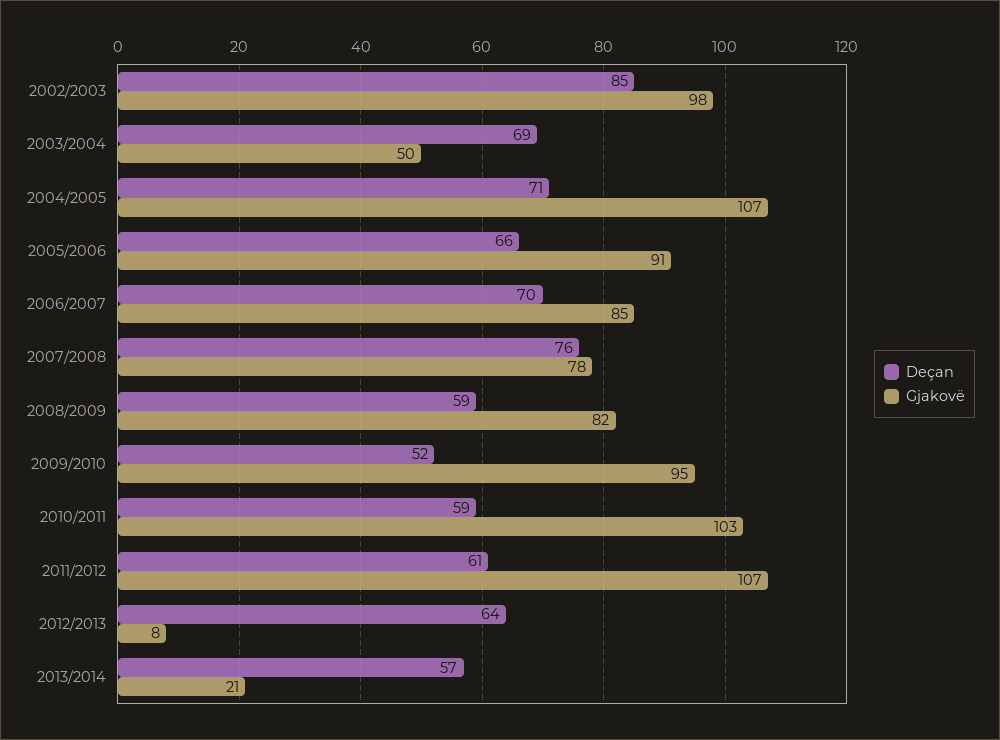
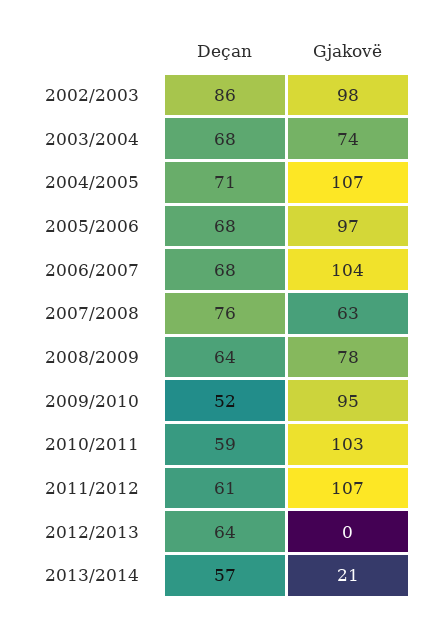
Deçan, 2002/2003: 85 -> 86
Deçan, 2003/2004: 69 -> 68
Gjakovë, 2003/2004: 50 -> 74
Deçan, 2005/2006: 66 -> 68
Gjakovë, 2005/2006: 91 -> 97
Deçan, 2006/2007: 70 -> 68
Gjakovë, 2006/2007: 85 -> 104
Gjakovë, 2007/2008: 78 -> 63
Deçan, 2008/2009: 59 -> 64
Gjakovë, 2008/2009: 82 -> 78
Gjakovë, 2012/2013: 8 -> 0

